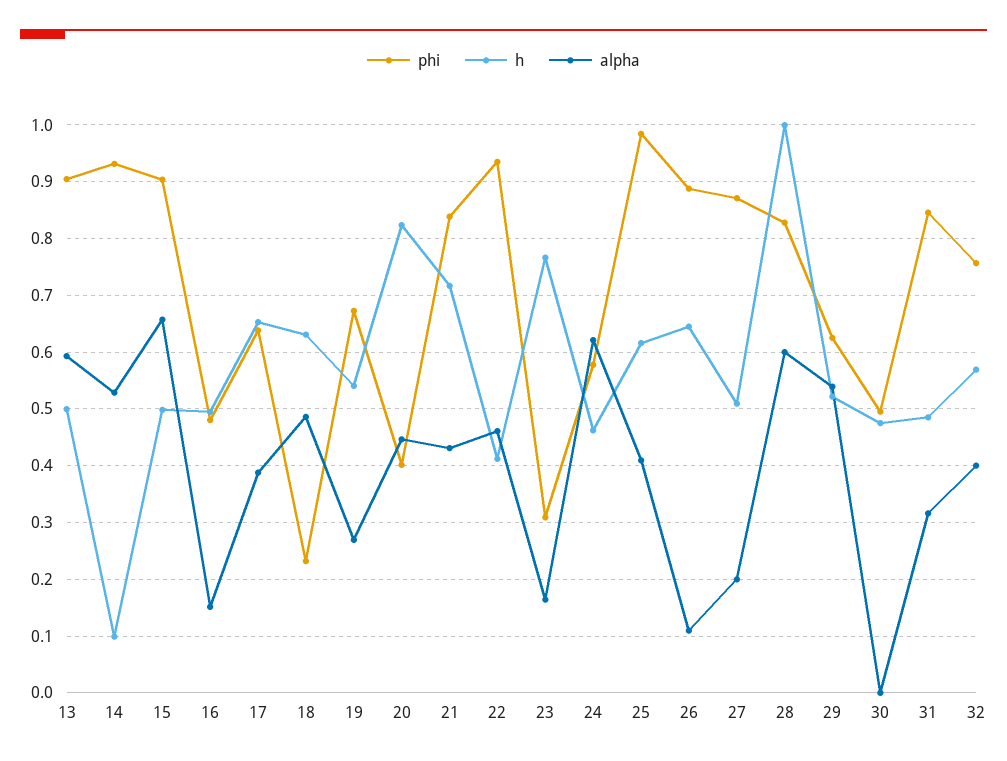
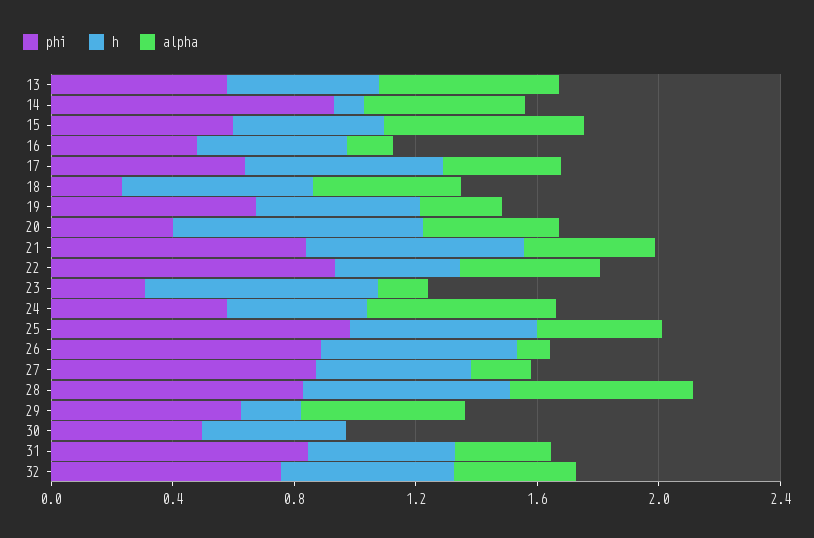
phi, 13: 0.9 -> 0.6
phi, 15: 0.9 -> 0.6
h, 28: 1 -> 0.7
h, 29: 0.52 -> 0.2

